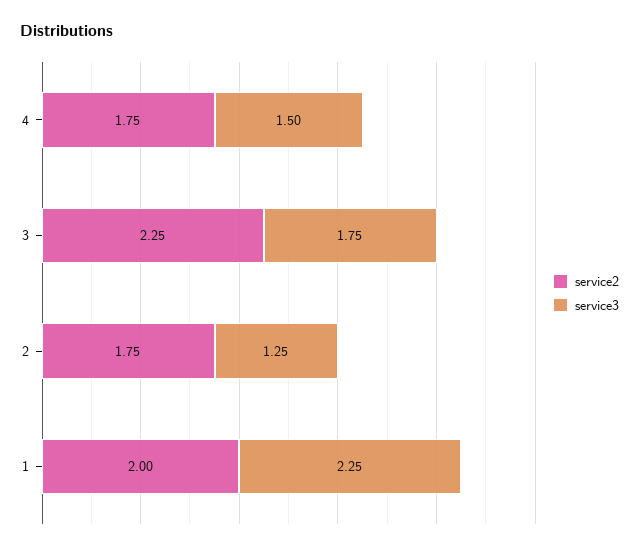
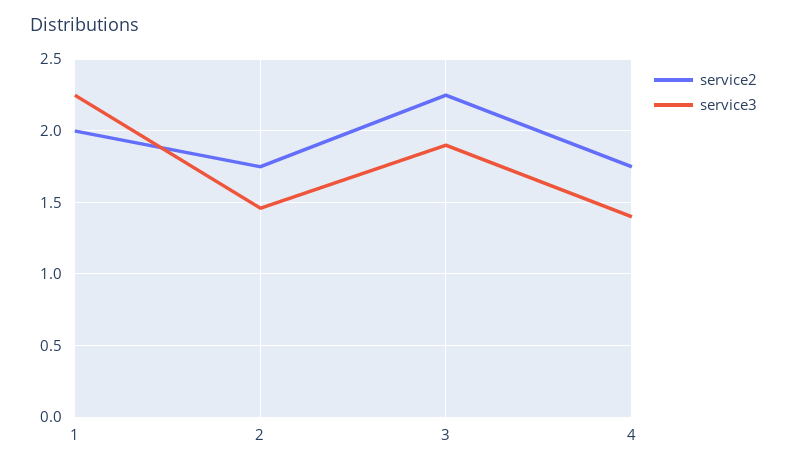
service3, 4: 1.5 -> 1.4
service3, 3: 1.75 -> 1.9
service3, 2: 1.25 -> 1.45

